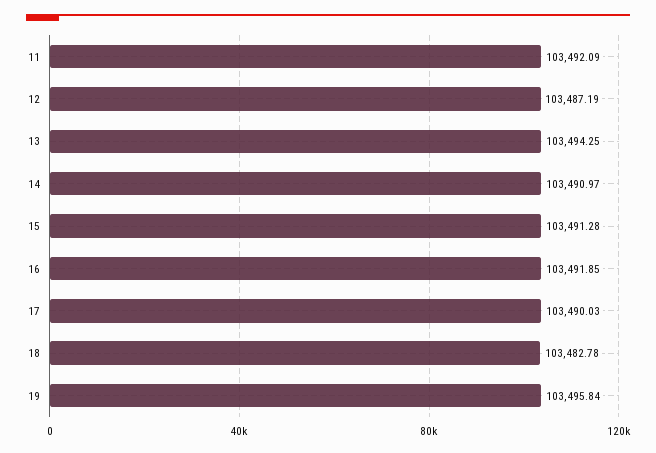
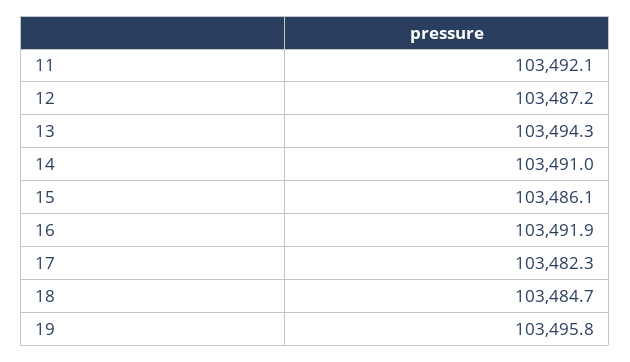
15: 103491.28 -> 103486.1
17: 103490.03 -> 103482.3
18: 103482.78 -> 103484.7

